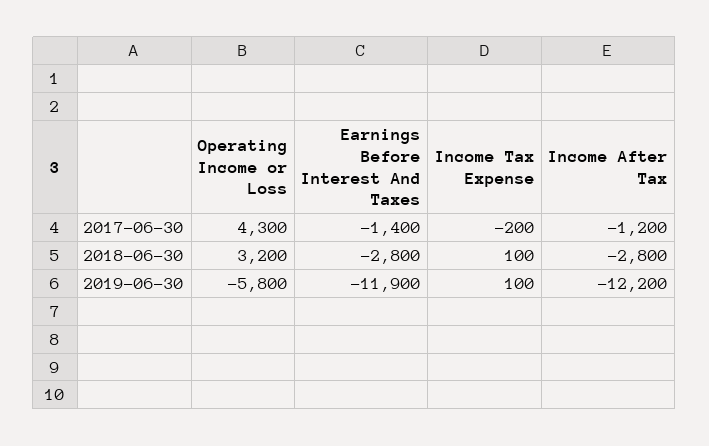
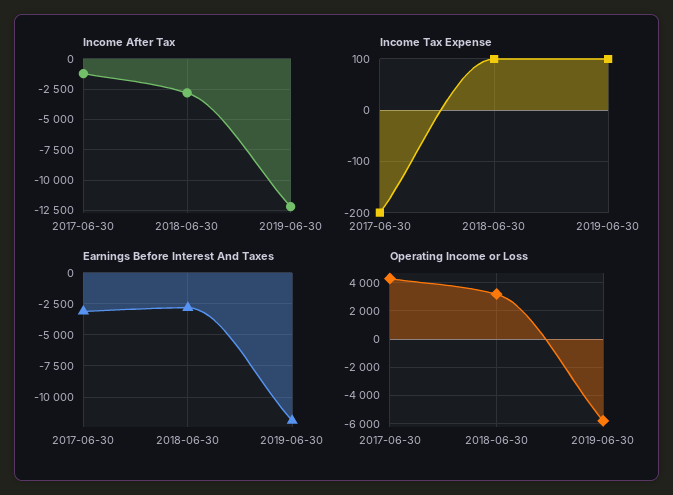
Earnings Before Interest And Taxes, 2017-06-30: -1400 -> -3000

